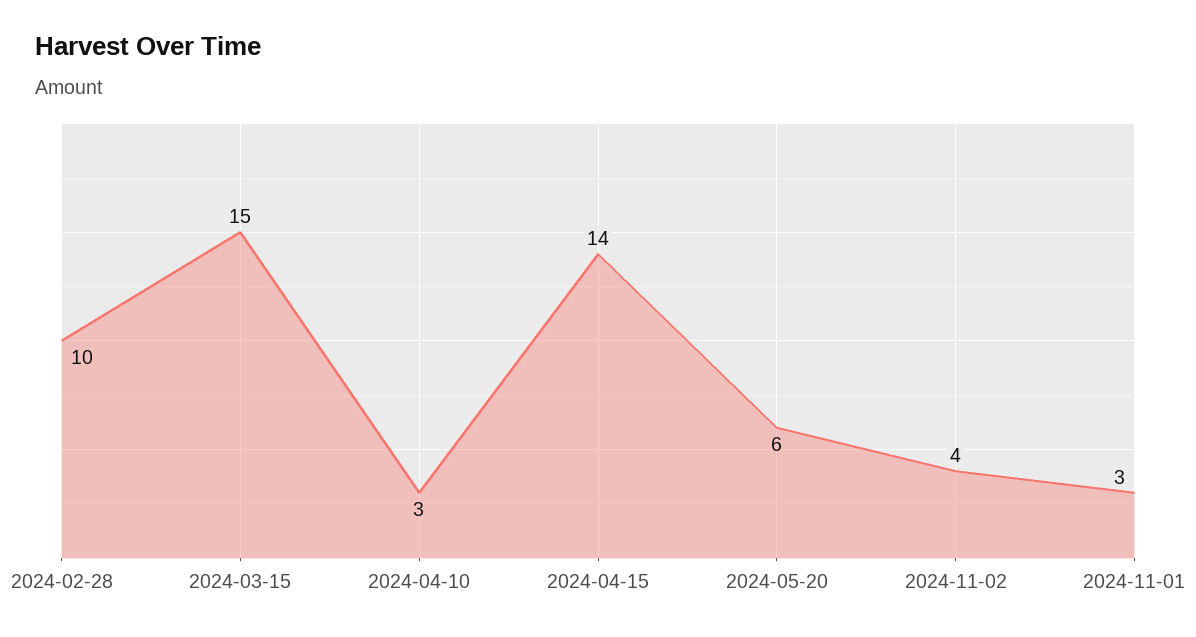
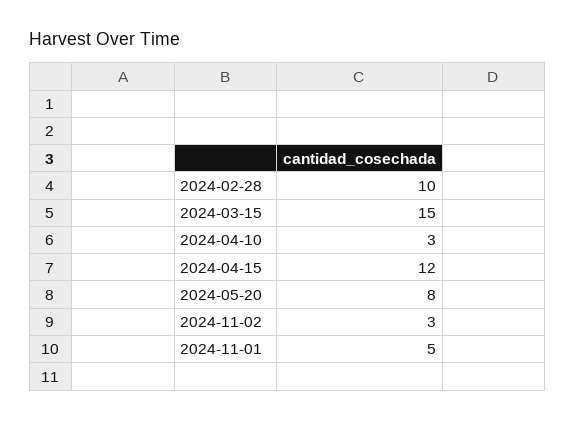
2024-04-15: 14 -> 12
2024-05-20: 6 -> 8
2024-11-02: 4 -> 3
2024-11-01: 3 -> 5

